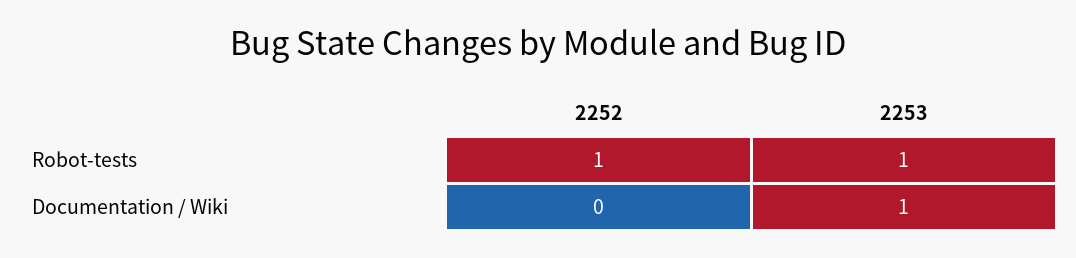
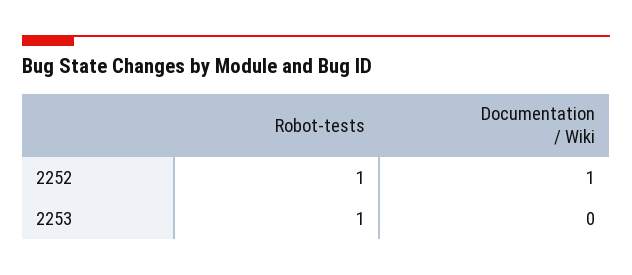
2252, Documentation / Wiki: 0 -> 1
2253, Documentation / Wiki: 1 -> 0

